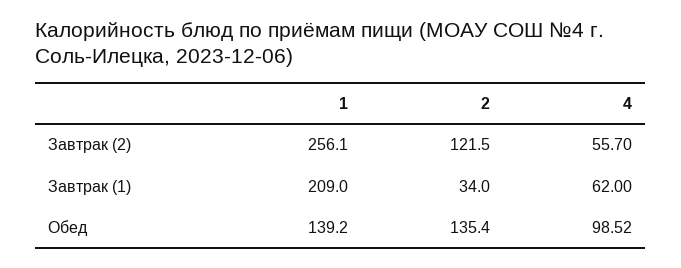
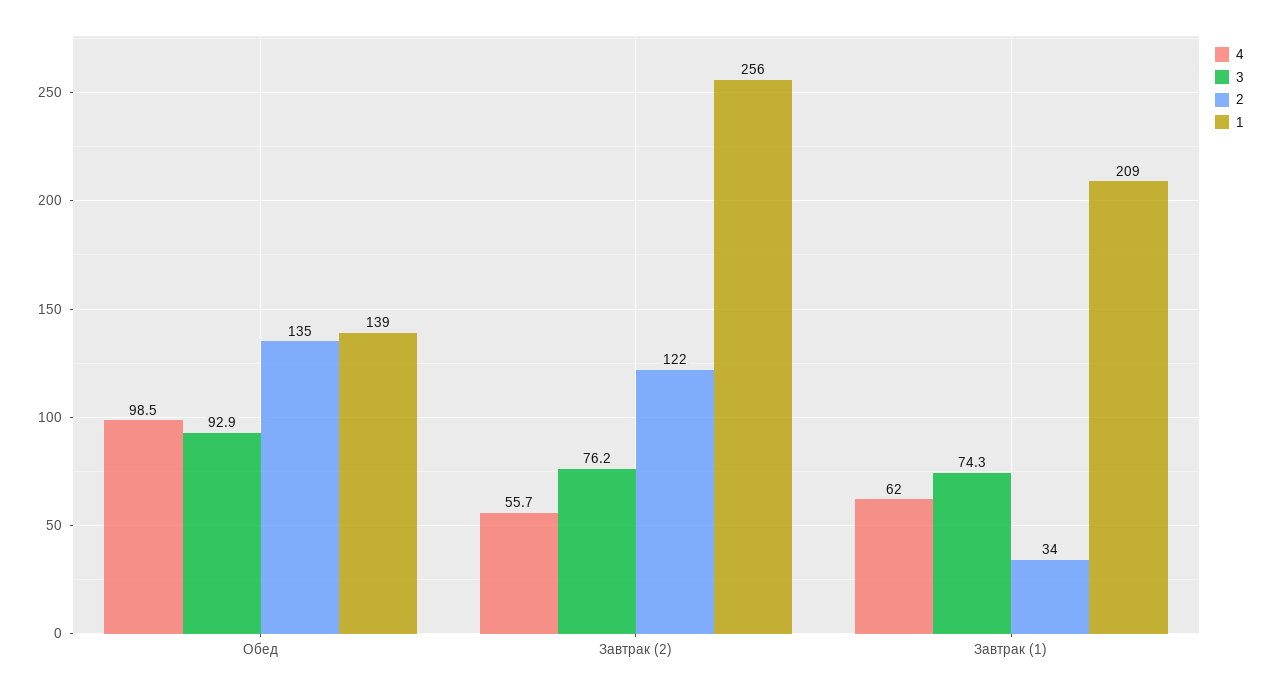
3, Обед: none -> 92.9
3, Завтрак (2): none -> 76.2
3, Завтрак (1): none -> 74.3

